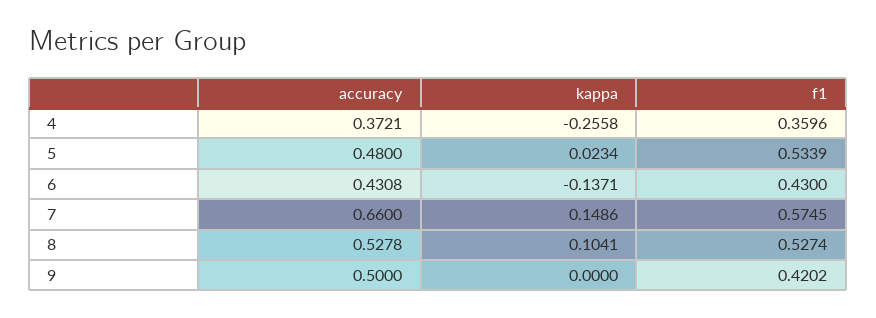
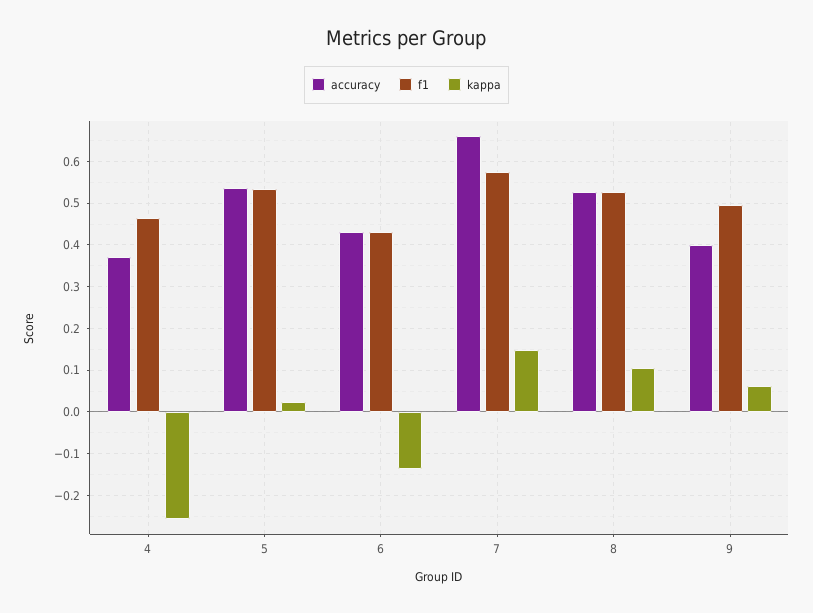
f1, 4: 0.3596 -> 0.46
accuracy, 5: 0.48 -> 0.54
accuracy, 9: 0.5 -> 0.4
kappa, 9: 0 -> 0.06
f1, 9: 0.4202 -> 0.5

